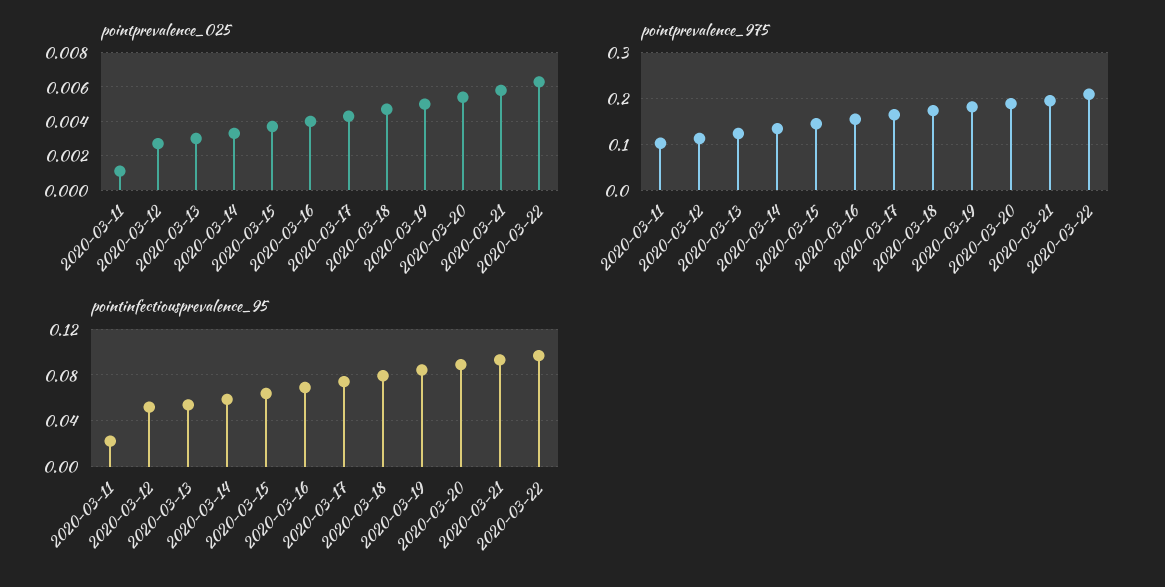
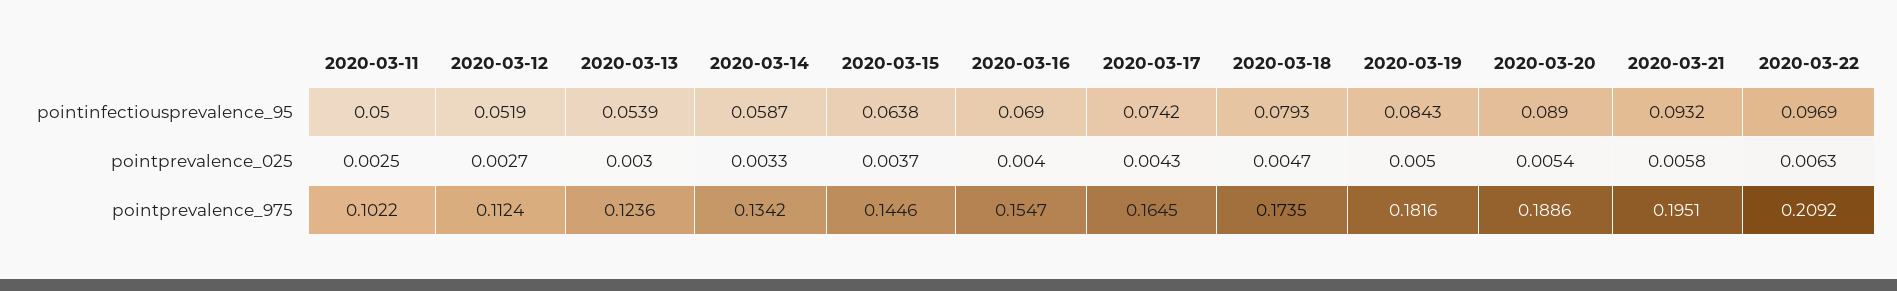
pointprevalence_025, 2020-03-11: 0.001 -> 0.0025
pointinfectiousprevalence_95, 2020-03-11: 0.02 -> 0.05

